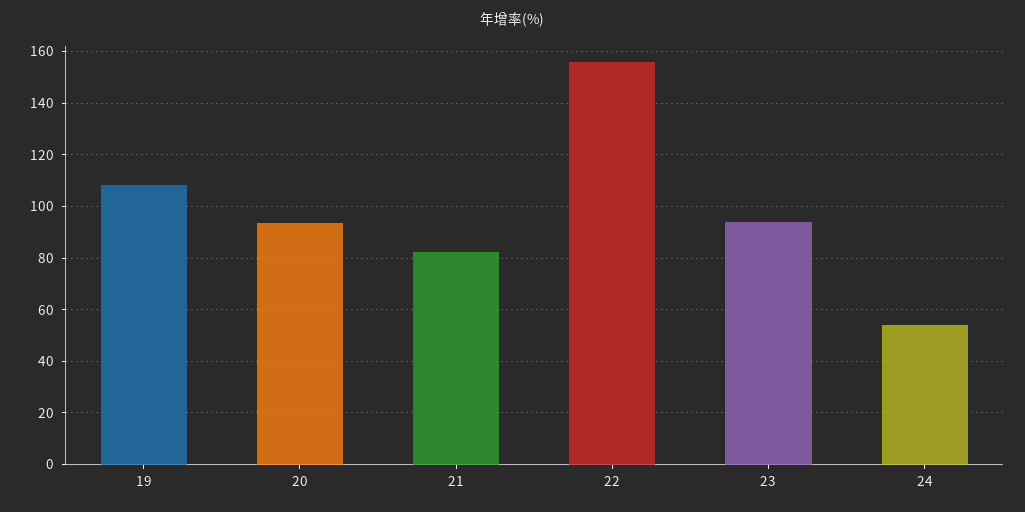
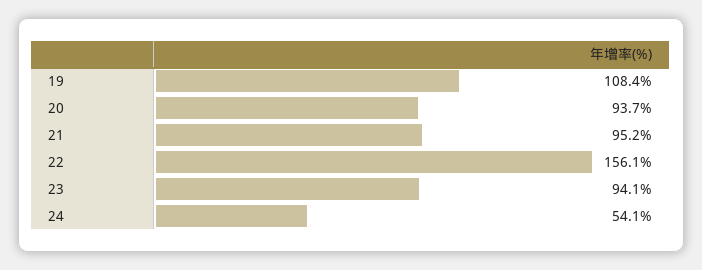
21: 82.5 -> 95.2

